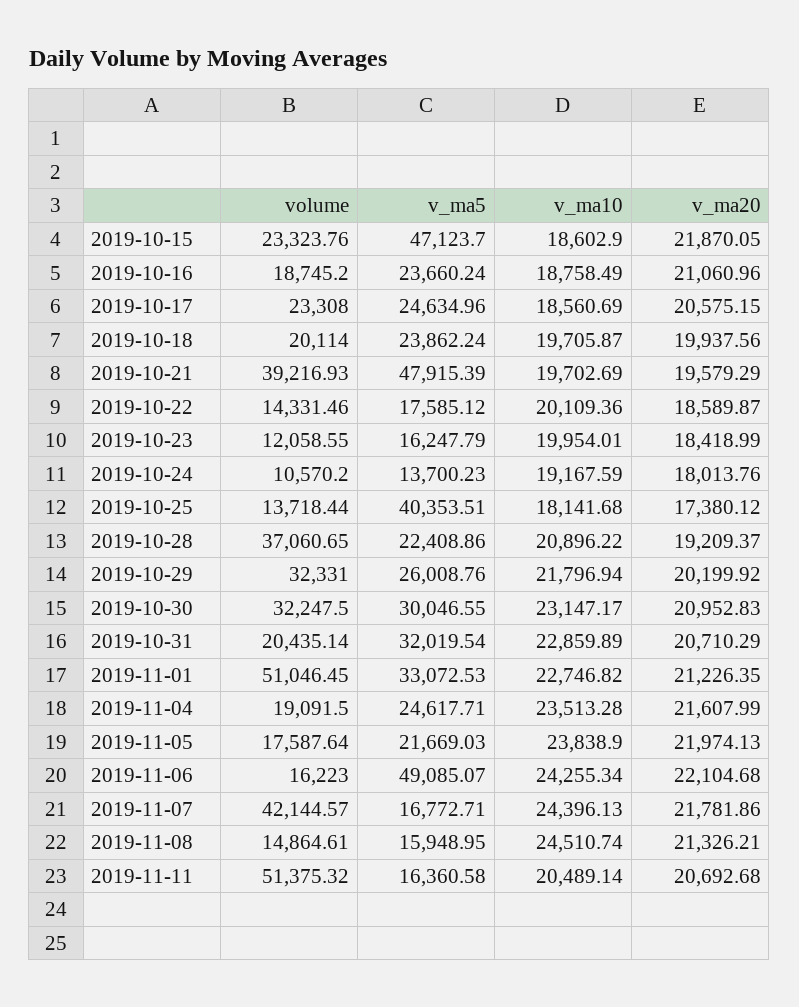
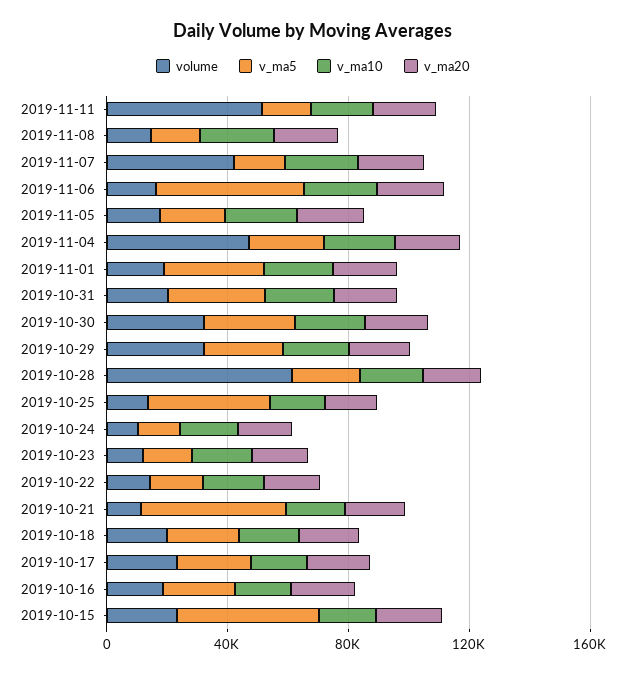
volume, 2019-10-21: 39216.93 -> 10000
volume, 2019-10-28: 37060.65 -> 60000
volume, 2019-11-01: 51046.45 -> 20000
volume, 2019-11-04: 19091.5 -> 50000

